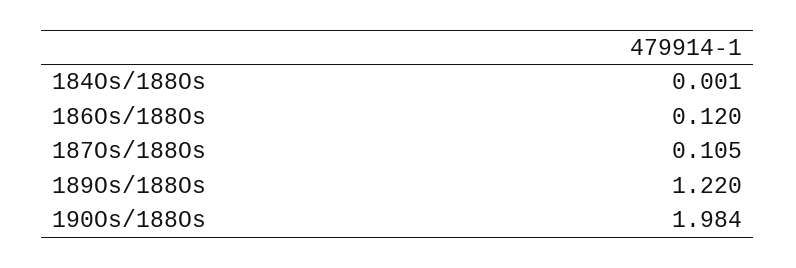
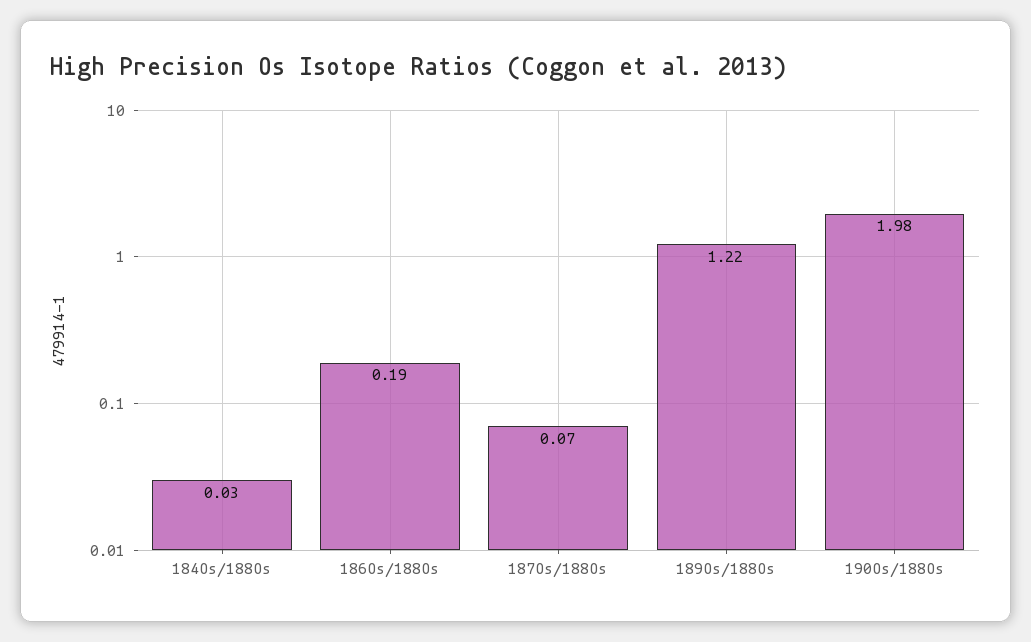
184Os/188Os: 0.001 -> 0.03
186Os/188Os: 0.12 -> 0.19
187Os/188Os: 0.105 -> 0.07

